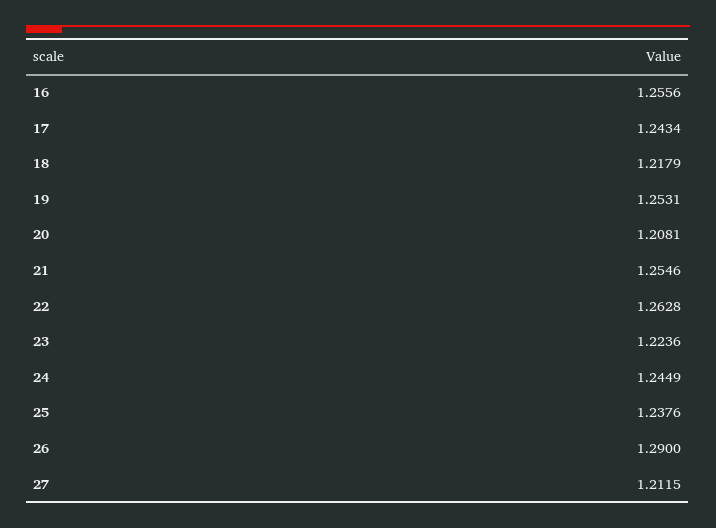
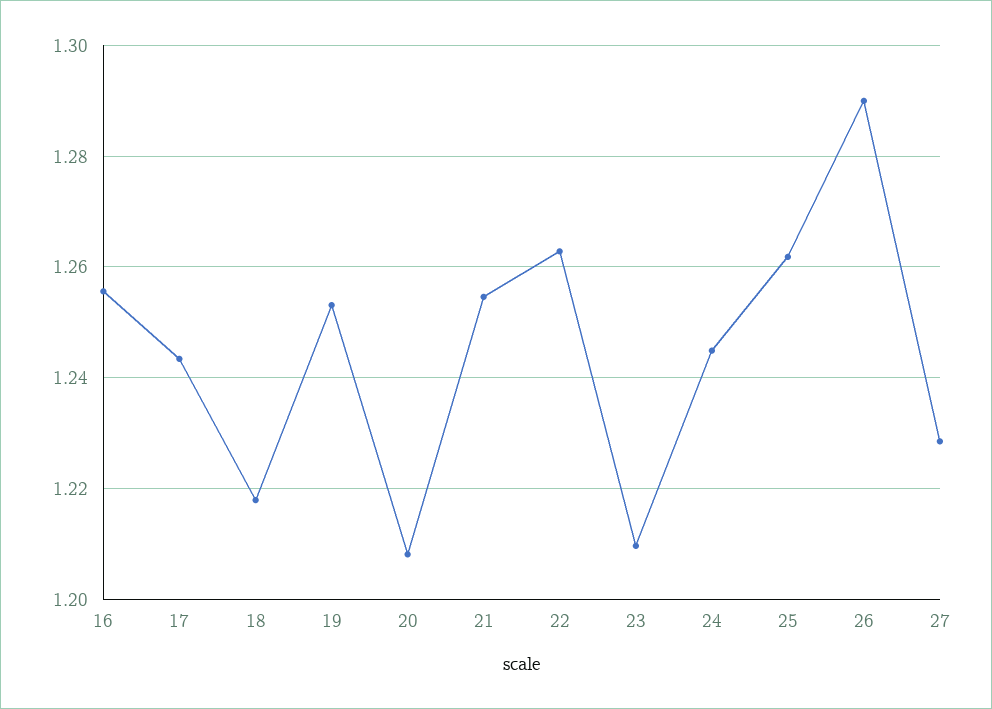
23: 1.2236 -> 1.21
25: 1.2376 -> 1.262
27: 1.2115 -> 1.228

